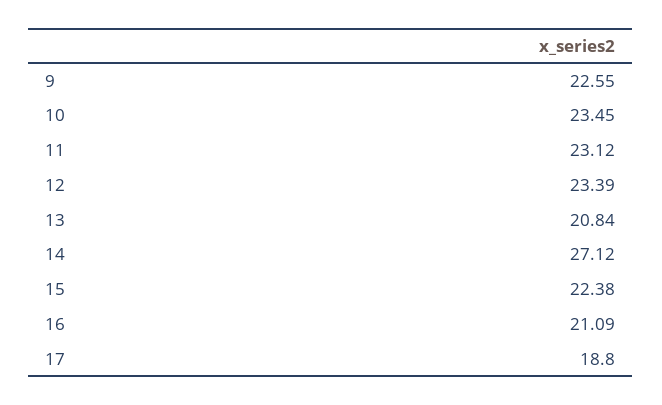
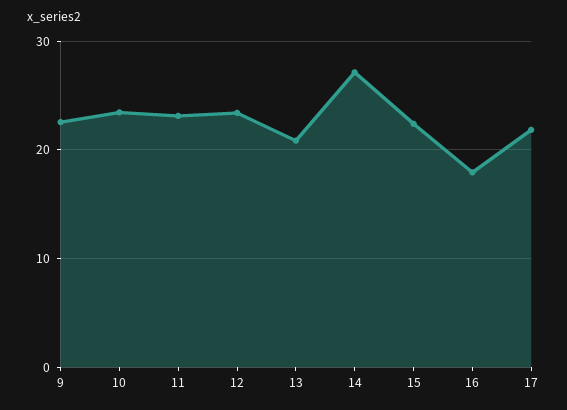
16: 21.09 -> 18
17: 18.8 -> 22

